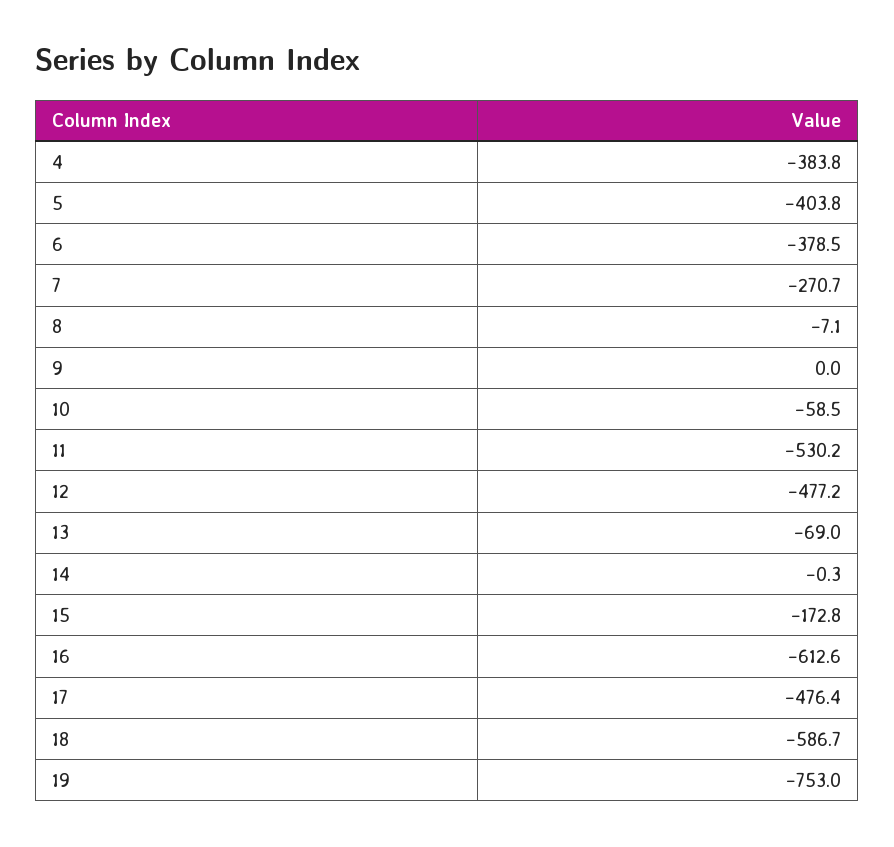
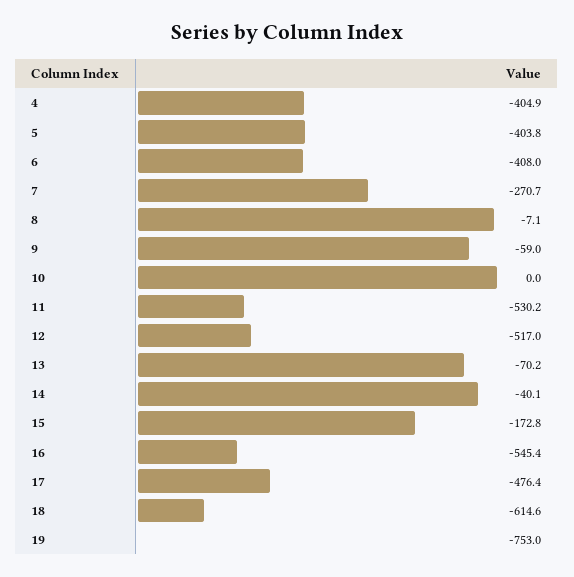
4: -383.8 -> -404.9
6: -378.5 -> -408
9: 0 -> -59
10: -58.5 -> 0
12: -477.2 -> -517
13: -69 -> -70.2
14: -0.3 -> -40.1
16: -612.6 -> -545.4
18: -586.7 -> -614.6

